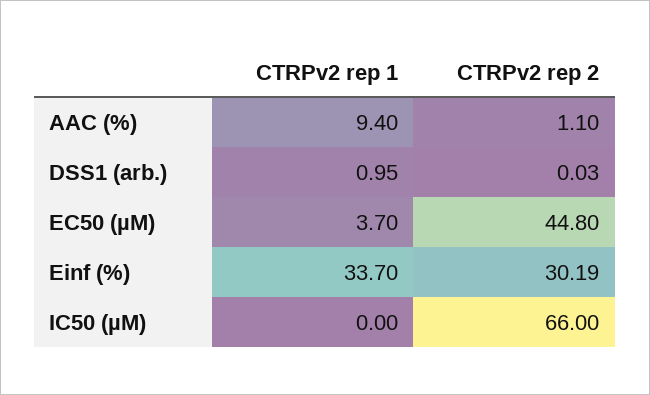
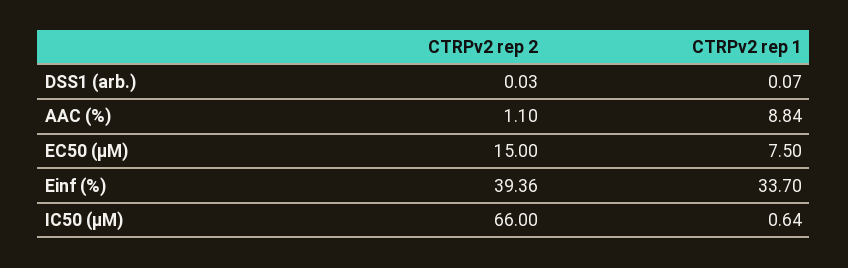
CTRPv2 rep 1, AAC (%): 9.4 -> 8.84
CTRPv2 rep 1, DSS1 (arb.): 0.95 -> 0.07
CTRPv2 rep 1, EC50 (µM): 3.7 -> 7.5
CTRPv2 rep 2, EC50 (µM): 44.8 -> 15
CTRPv2 rep 2, Einf (%): 30.19 -> 39.36
CTRPv2 rep 1, IC50 (µM): 0 -> 0.64

